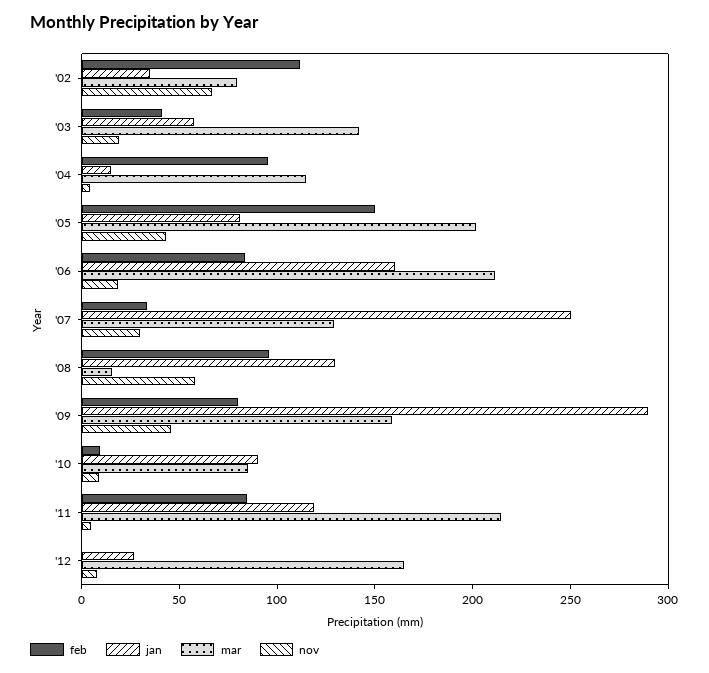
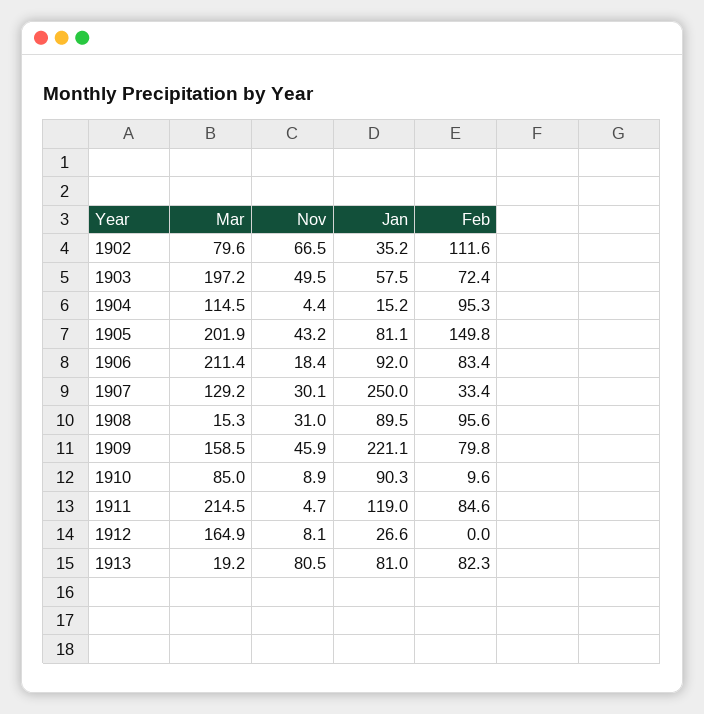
feb, '03: 40 -> 72.4
mar, '03: 140 -> 197.2
nov, '03: 20 -> 49.5
jan, '06: 160 -> 92
jan, '08: 130 -> 89.5
nov, '08: 60 -> 31
jan, '09: 290 -> 221.1
mar, 1913: none -> 19.2
nov, 1913: none -> 80.5
jan, 1913: none -> 81
feb, 1913: none -> 82.3

